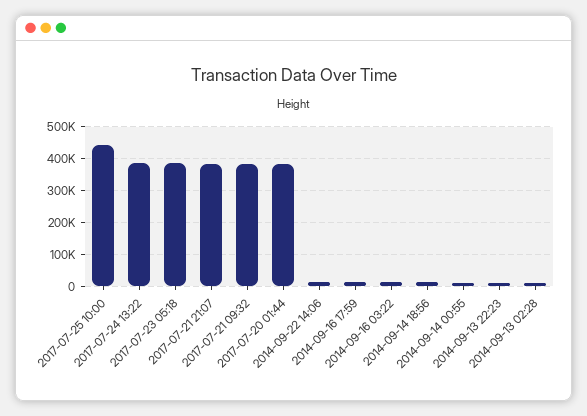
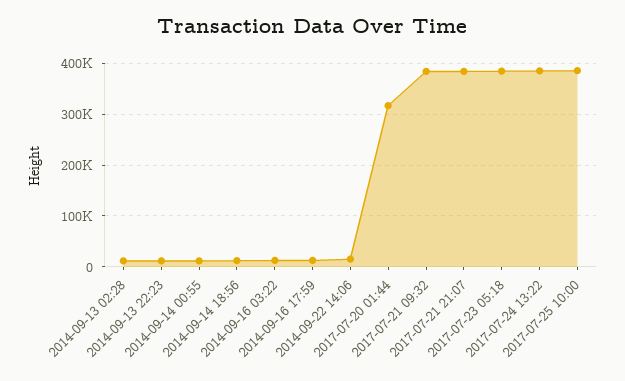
2017-07-25 10:00: 440000 -> 380000
2017-07-20 01:44: 380000 -> 320000

